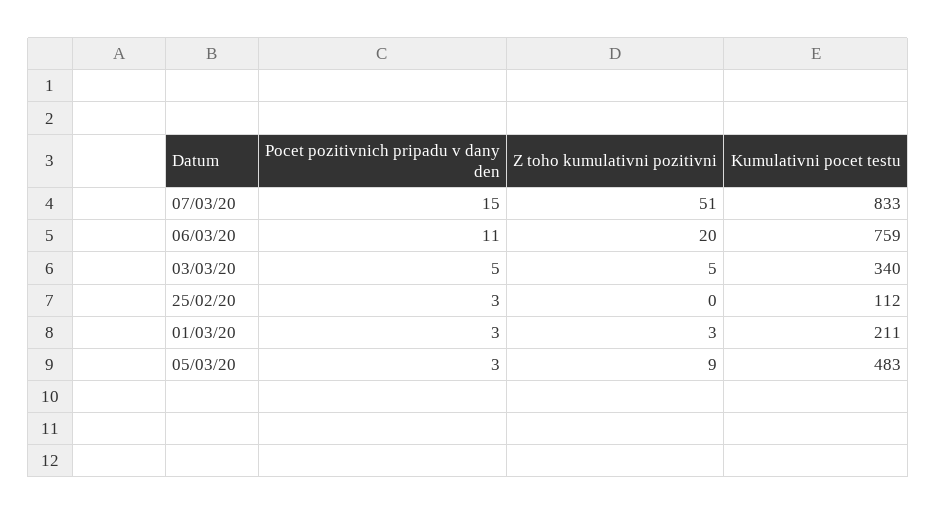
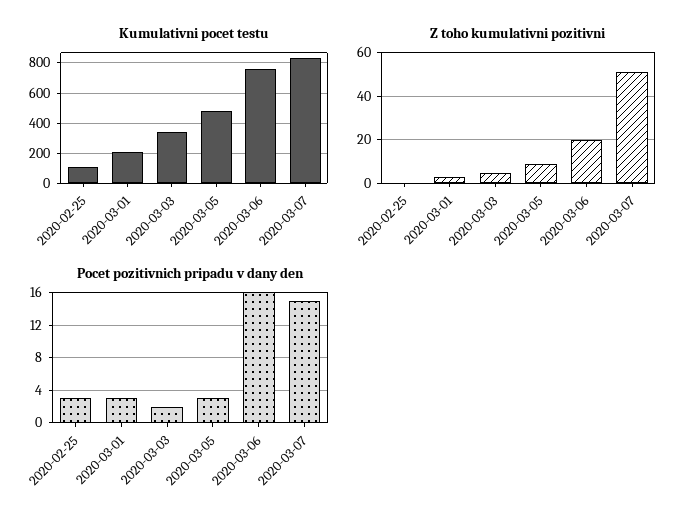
Pocet pozitivnich pripadu v dany den, 06/03/20: 11 -> 16
Pocet pozitivnich pripadu v dany den, 03/03/20: 5 -> 2

